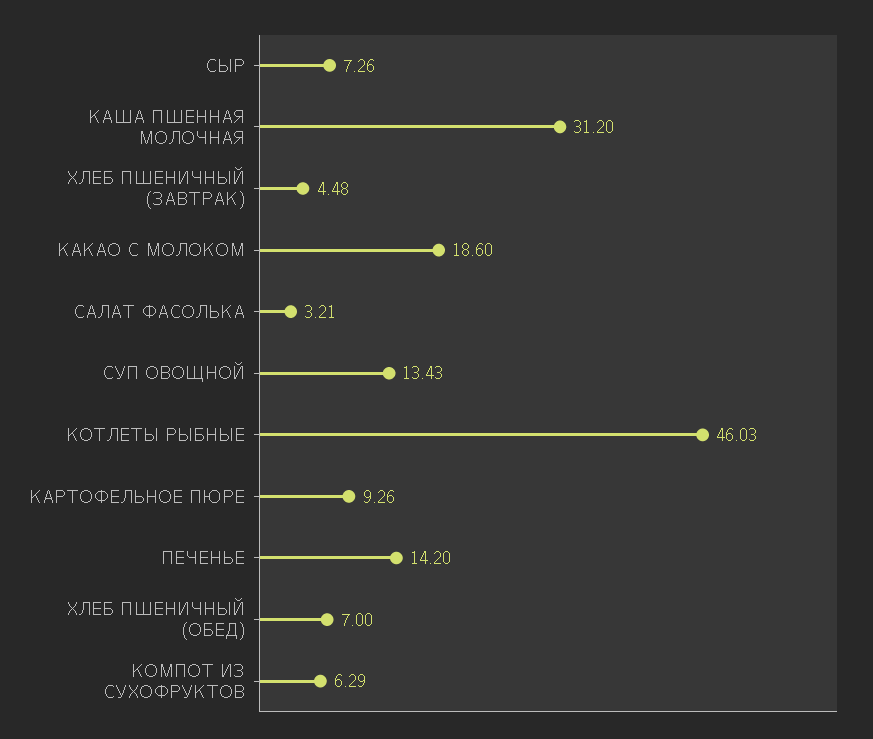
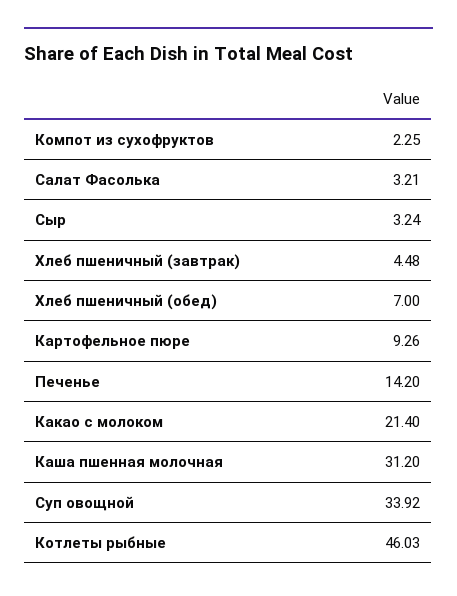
СЫР: 7.26 -> 3.24
КАКАО С МОЛОКОМ: 18.6 -> 21.4
СУП ОВОЩНОЙ: 13.43 -> 33.92
КОМПОТ ИЗ СУХОФРУКТОВ: 6.29 -> 2.25

